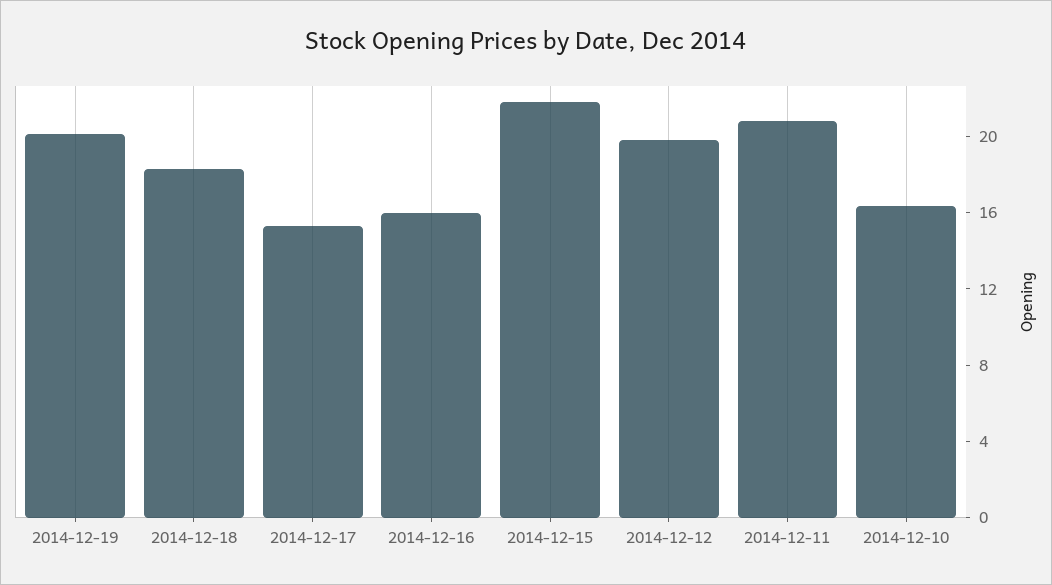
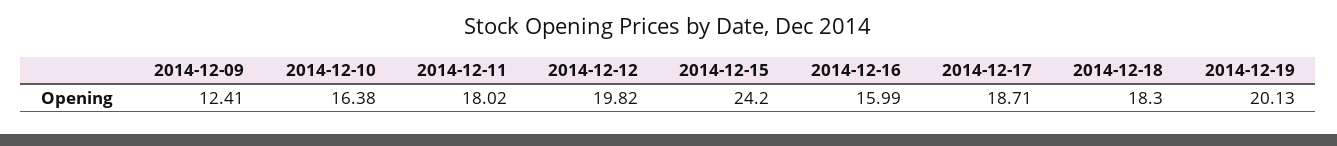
2014-12-17: 15 -> 18.71
2014-12-15: 22 -> 24.2
2014-12-11: 21 -> 18.02
2014-12-09: none -> 12.41

